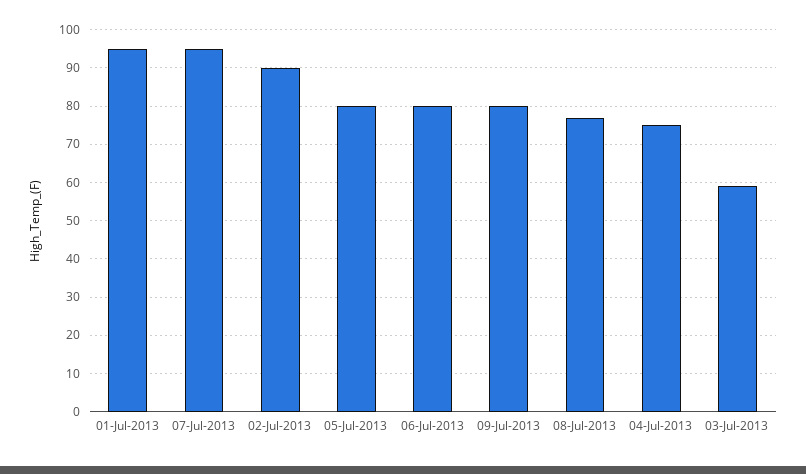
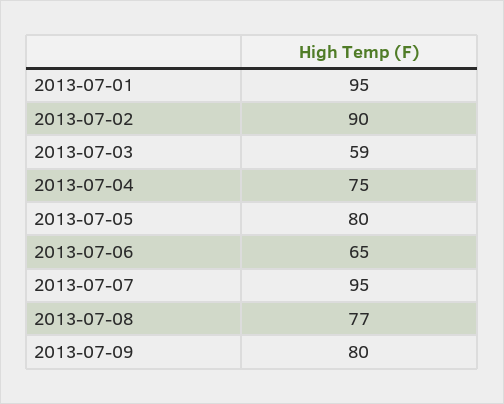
06-Jul-2013: 80 -> 65

